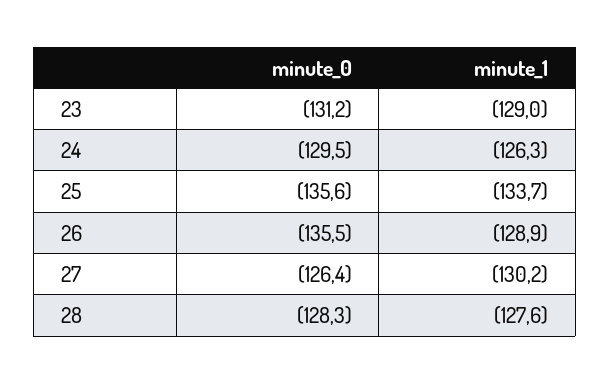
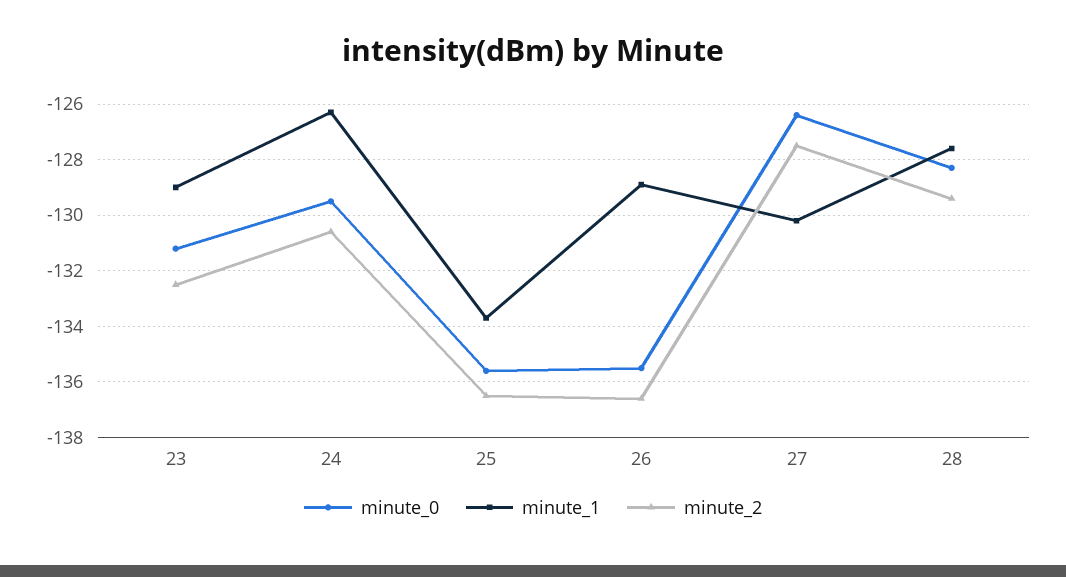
minute_2, 23: none -> -132.5
minute_2, 24: none -> -130.5
minute_2, 25: none -> -136.5
minute_2, 26: none -> -136.5
minute_2, 27: none -> -127.5
minute_2, 28: none -> -129.5

